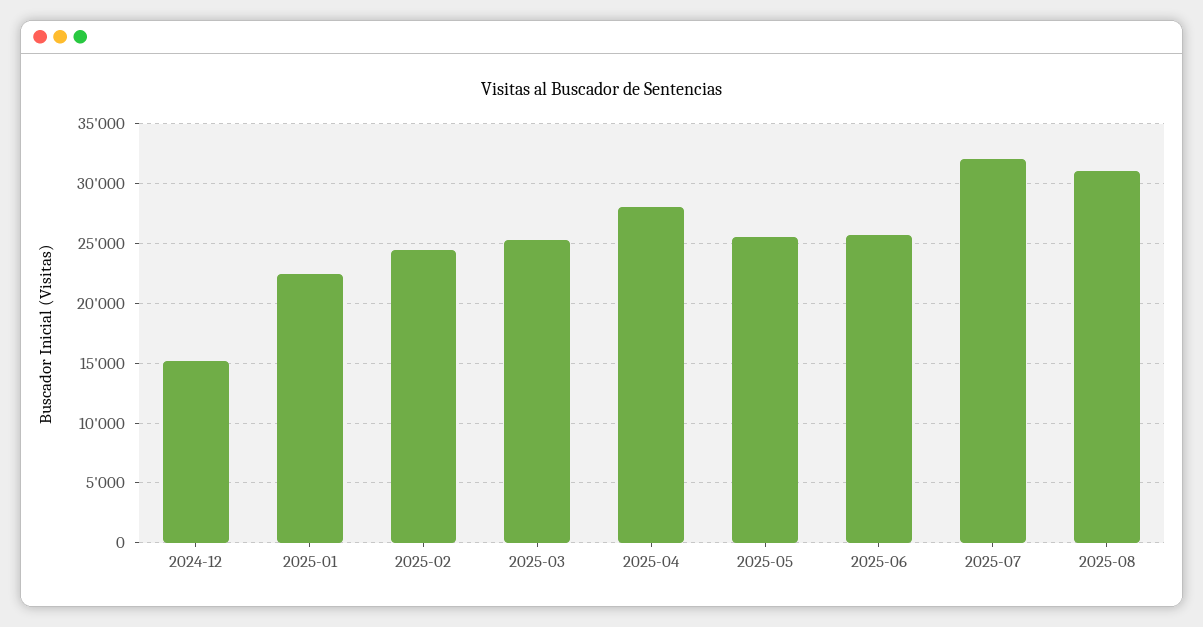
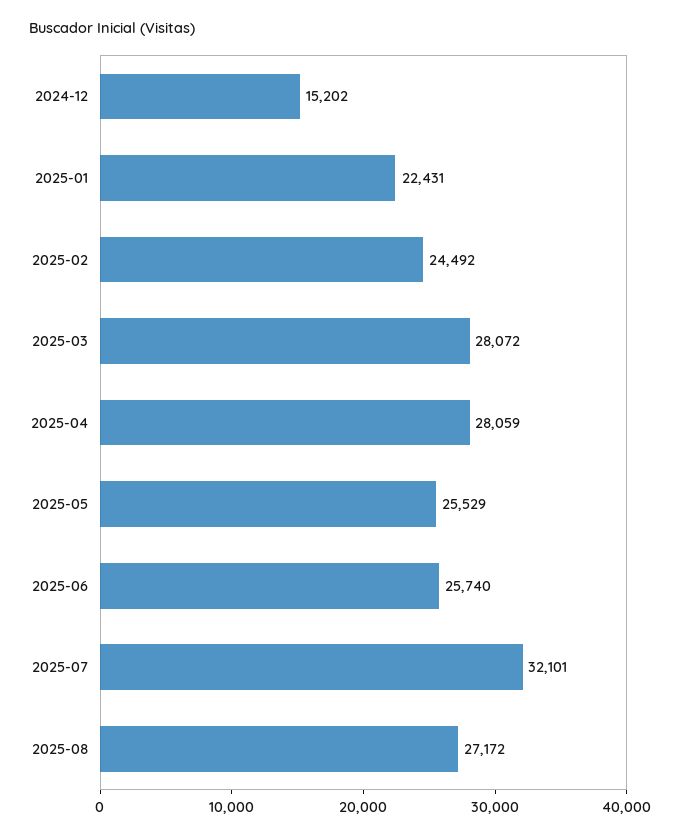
2025-03: 25000 -> 28072
2025-08: 31000 -> 27172

